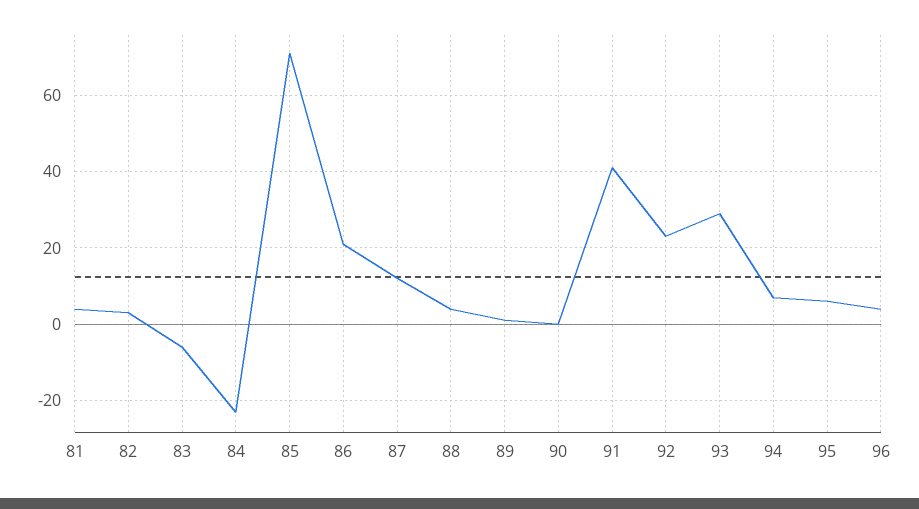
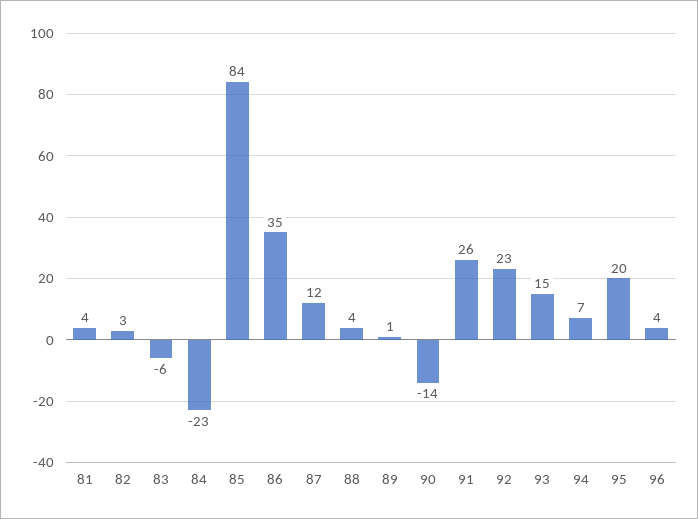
85: 70 -> 84
86: 20 -> 35
90: 0 -> -14
91: 40 -> 26
93: 30 -> 15
95: 5 -> 20

